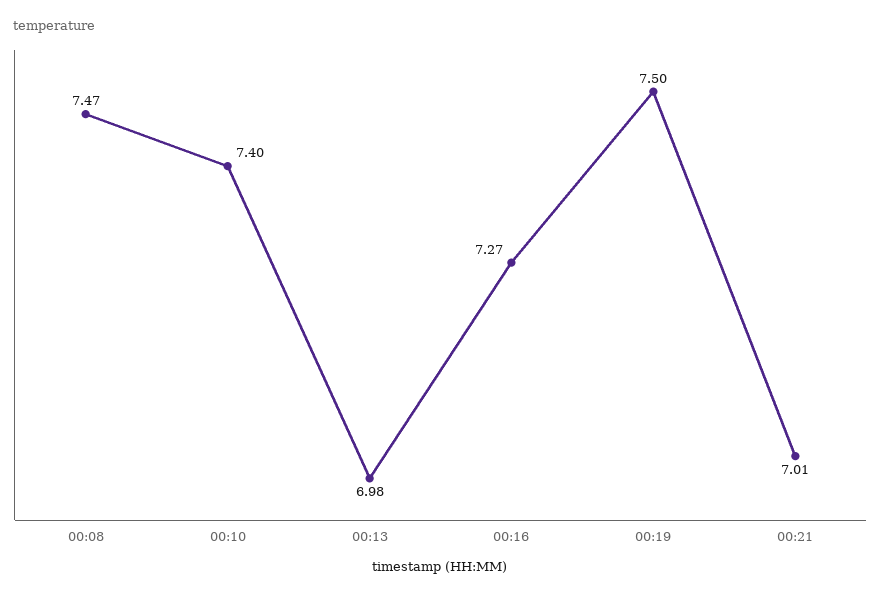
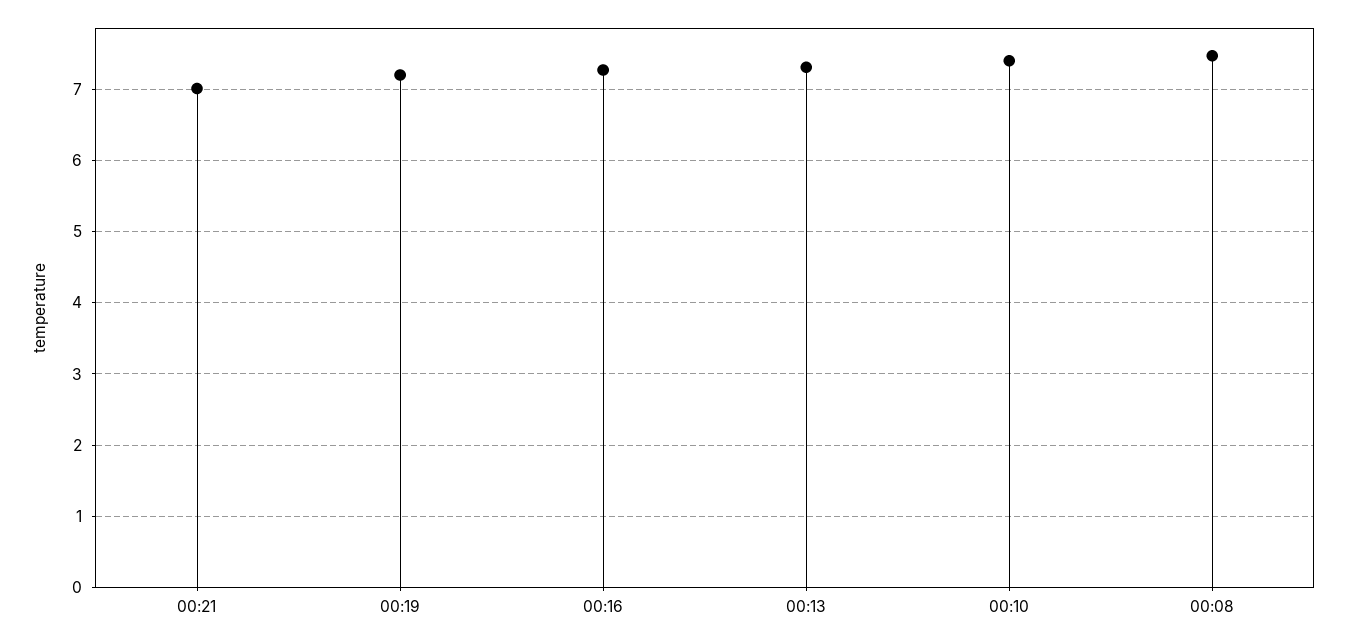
00:13: 6.98 -> 7.3
00:19: 7.5 -> 7.2

